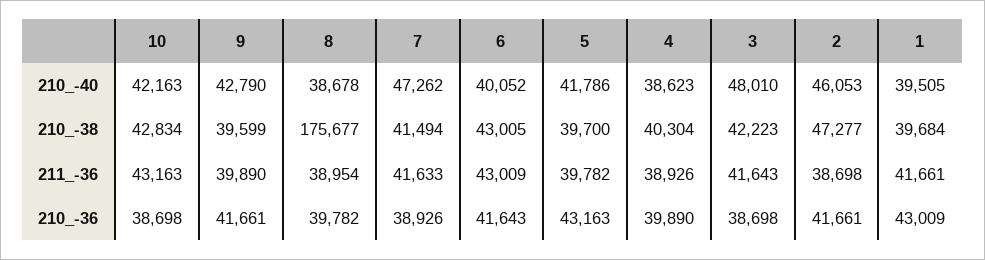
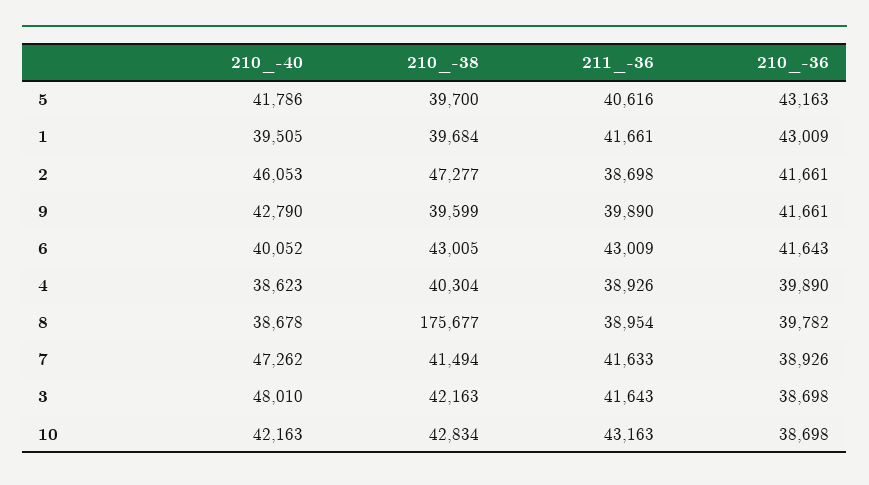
3, 210_-38: 42223 -> 42163
5, 211_-36: 39782 -> 40616

